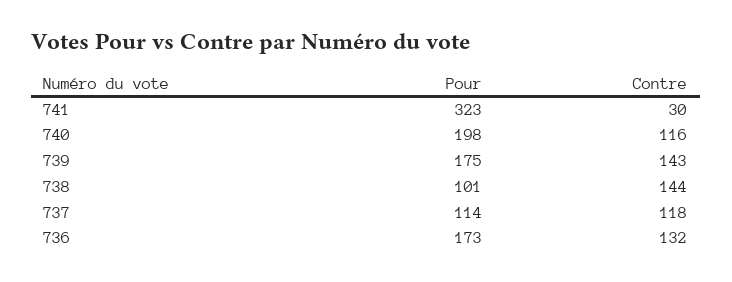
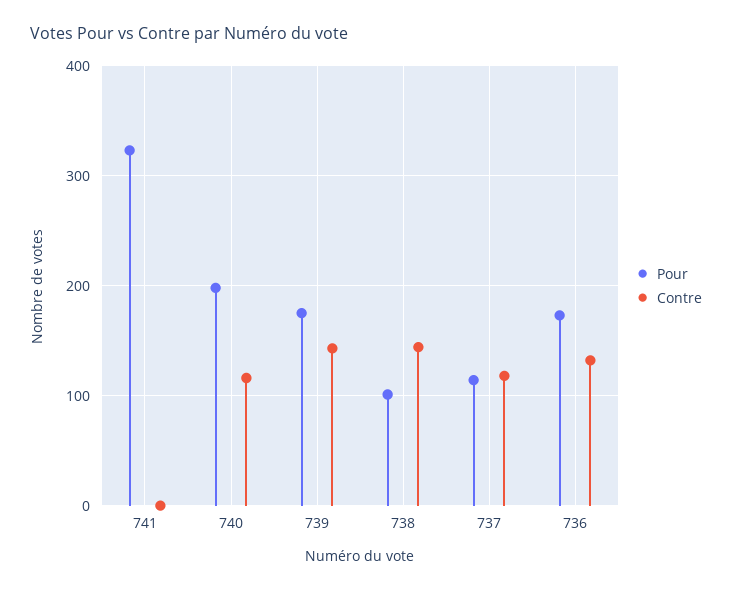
Contre, 741: 30 -> 0

